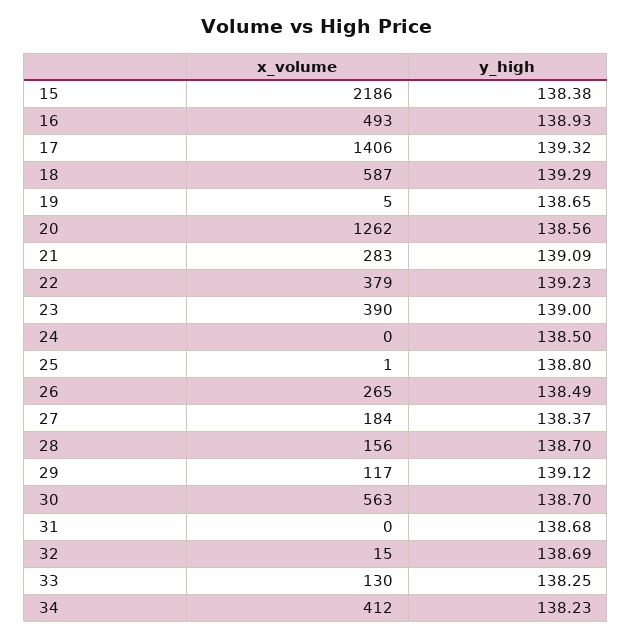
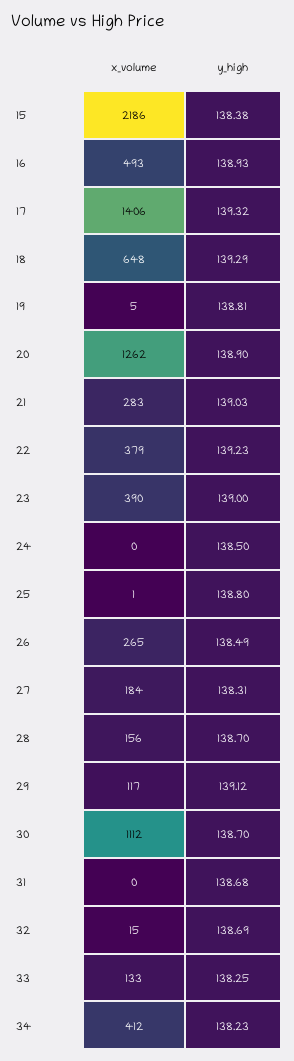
x_volume, 18: 587 -> 648
y_high, 19: 138.65 -> 138.81
y_high, 20: 138.56 -> 138.9
y_high, 21: 139.09 -> 139.03
y_high, 27: 138.37 -> 138.31
x_volume, 30: 563 -> 1112
x_volume, 33: 130 -> 133

